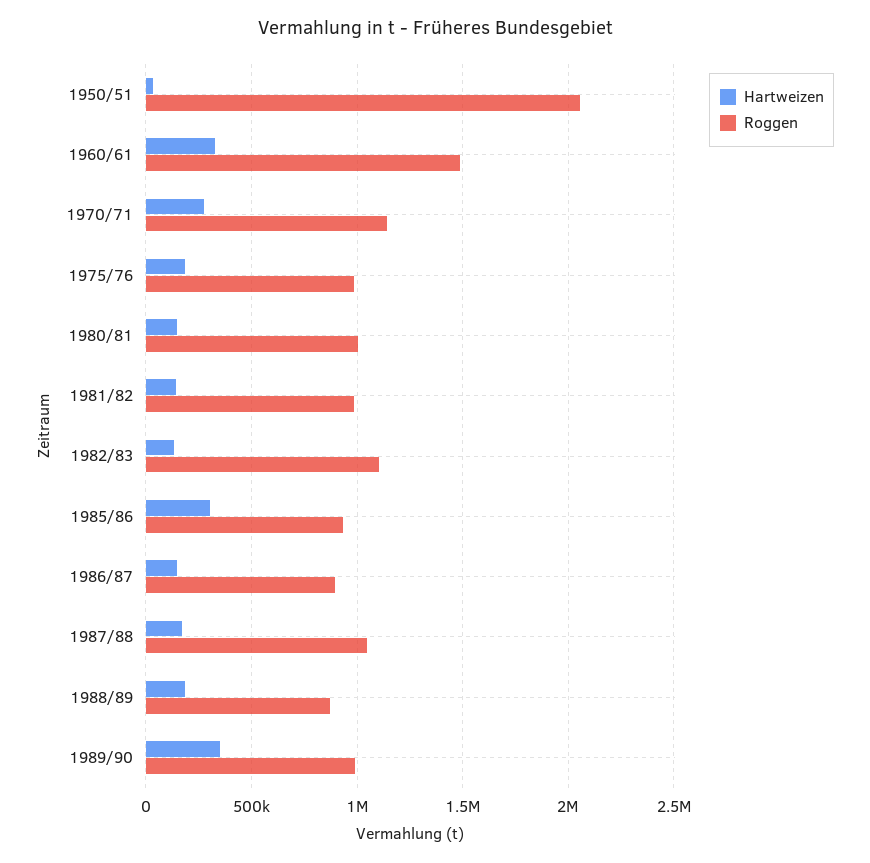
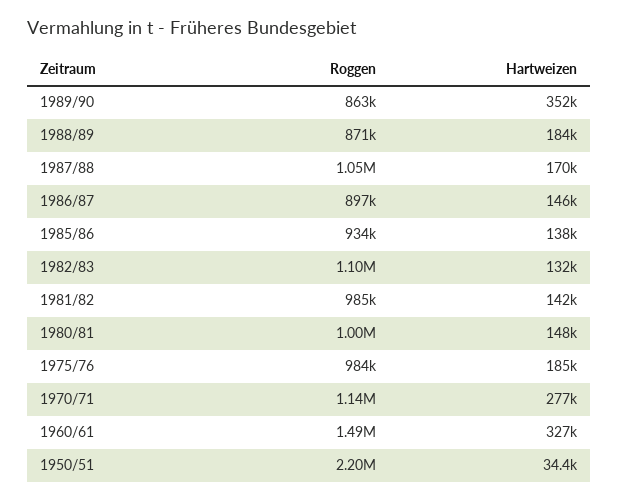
Roggen, 1950/51: 2050000 -> 2200000
Hartweizen, 1985/86: 300000 -> 138000
Roggen, 1989/90: 1000000 -> 863000

